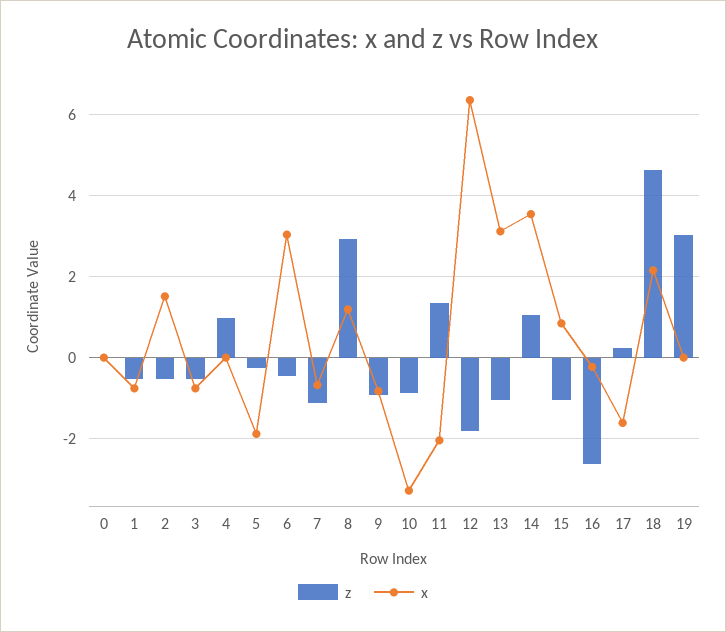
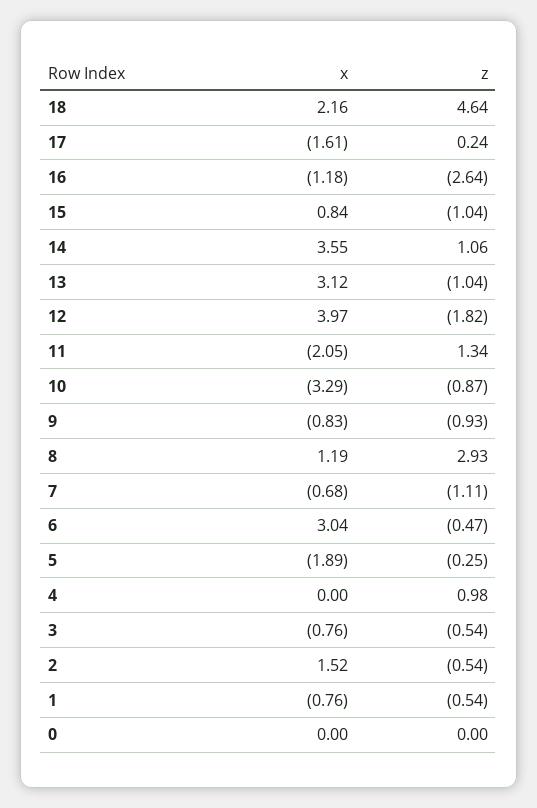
x, 12: 6.4 -> 3.97
x, 16: -0.2 -> -1.18
z, 19: 3 -> none
x, 19: 0 -> none

